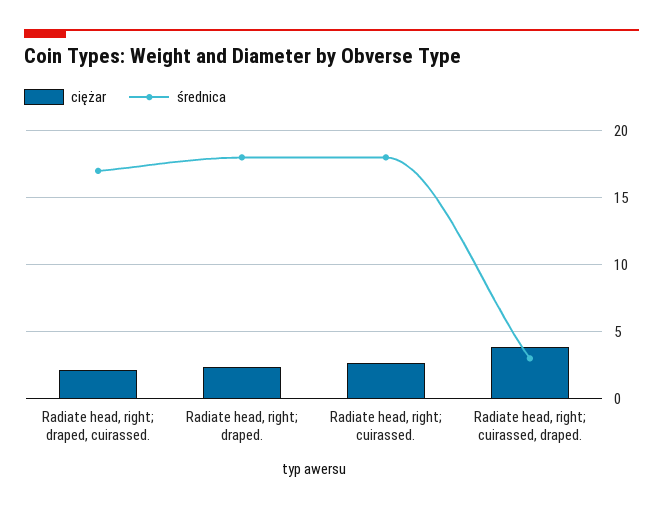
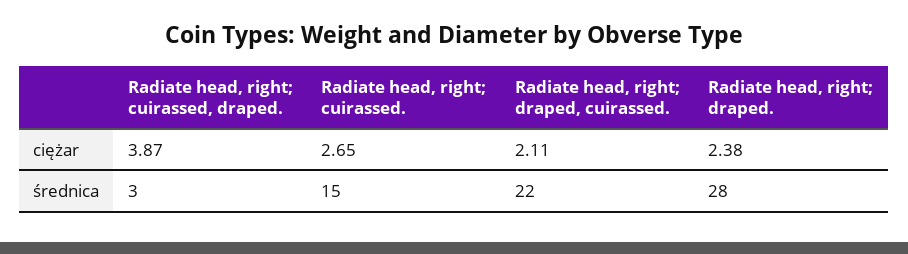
średnica, Radiate head, right; draped, cuirassed.: 17 -> 22
średnica, Radiate head, right; draped.: 18 -> 28
średnica, Radiate head, right; cuirassed.: 18 -> 15

